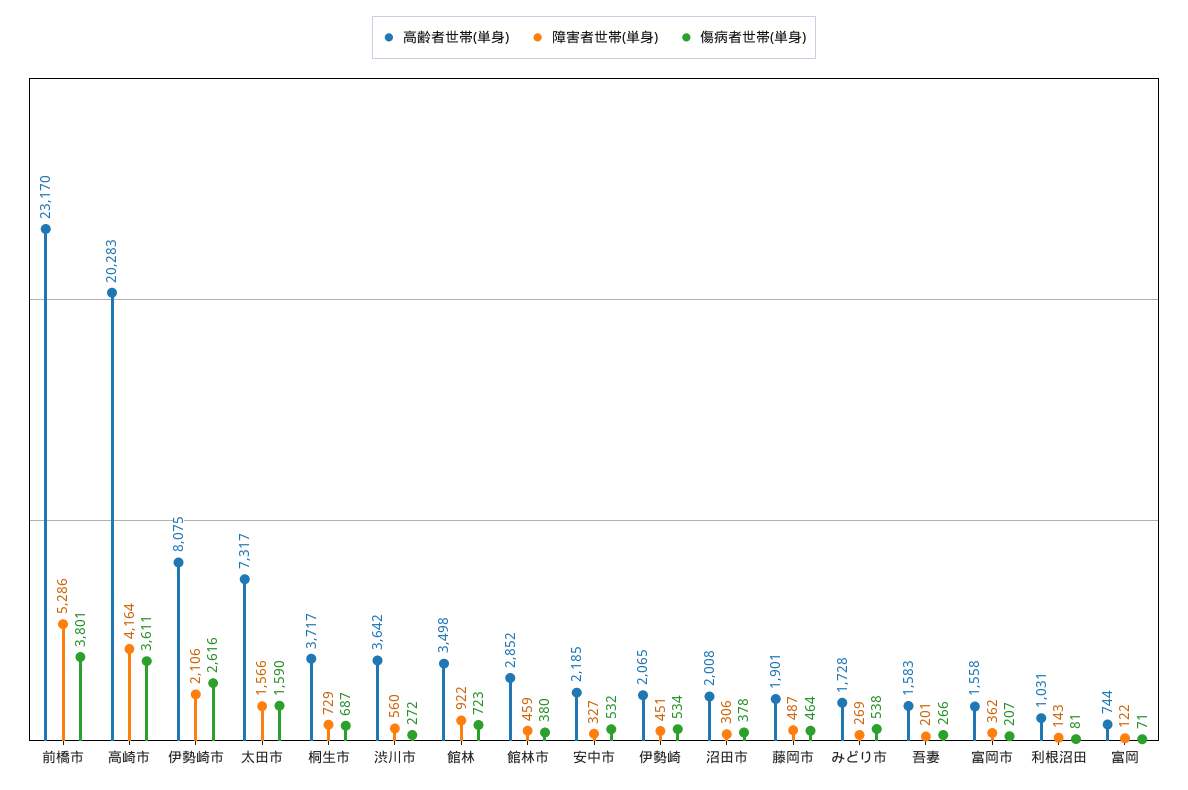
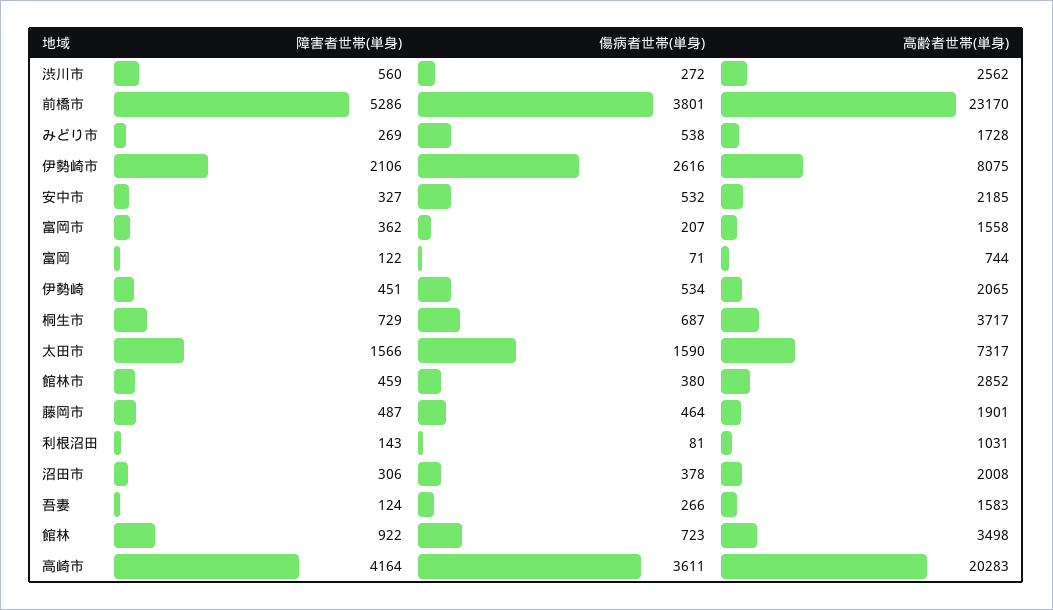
高齢者世帯(単身), 渋川市: 3642 -> 2562
障害者世帯(単身), 吾妻: 201 -> 124

